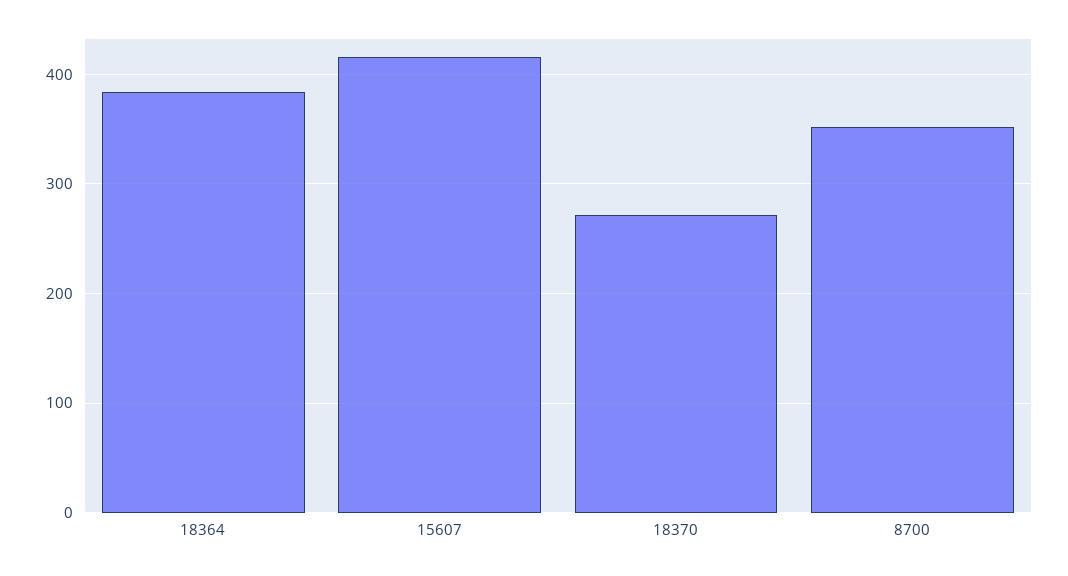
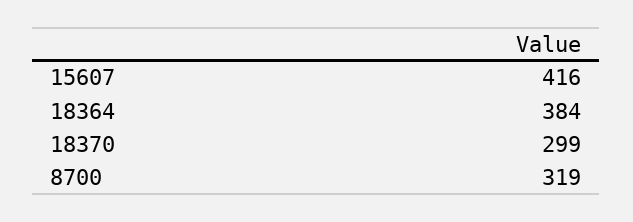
18370: 270 -> 299
8700: 350 -> 319

